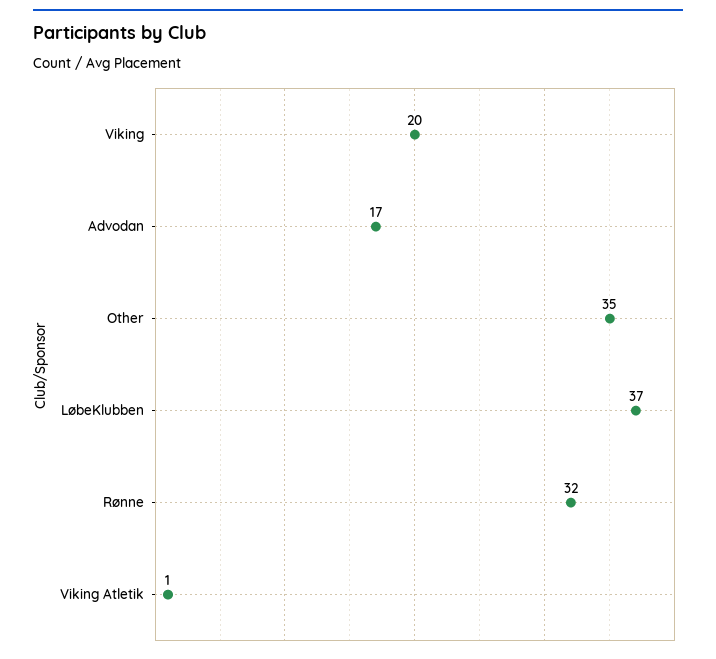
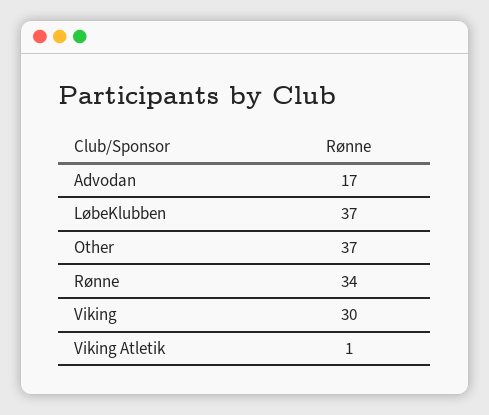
Viking: 20 -> 30
Other: 35 -> 37
Rønne: 32 -> 34

